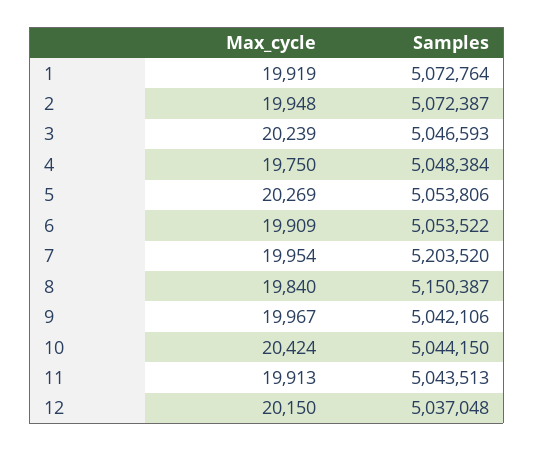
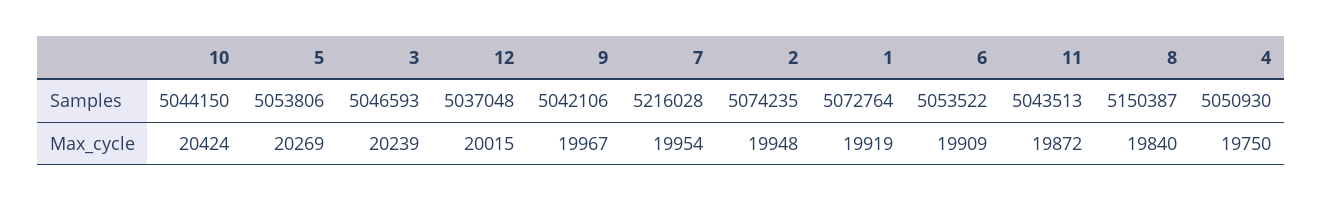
Samples, 2: 5072387 -> 5074235
Samples, 4: 5048384 -> 5050930
Samples, 7: 5203520 -> 5216028
Max_cycle, 11: 19913 -> 19872
Max_cycle, 12: 20150 -> 20015

